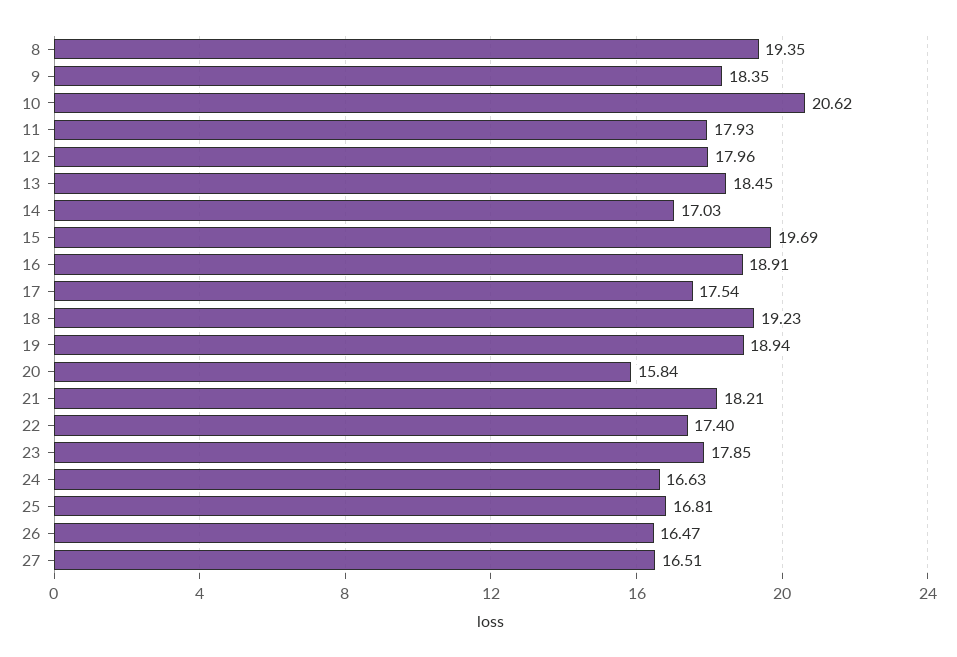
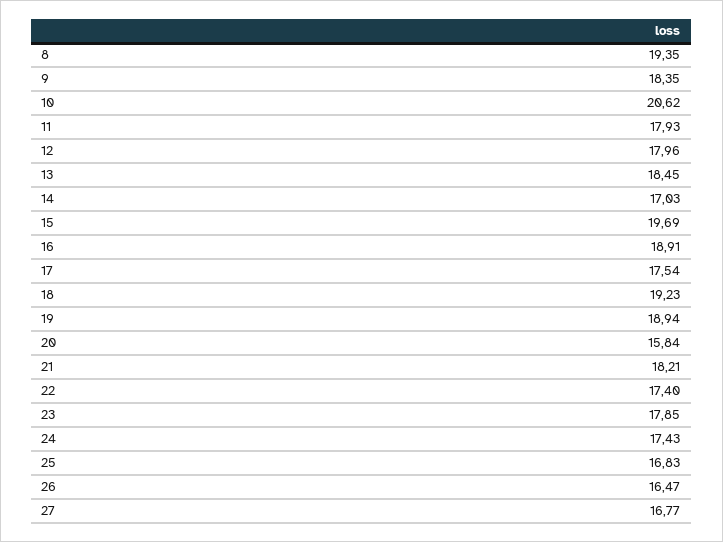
24: 16.63 -> 17.43
25: 16.81 -> 16.83
27: 16.51 -> 16.77

